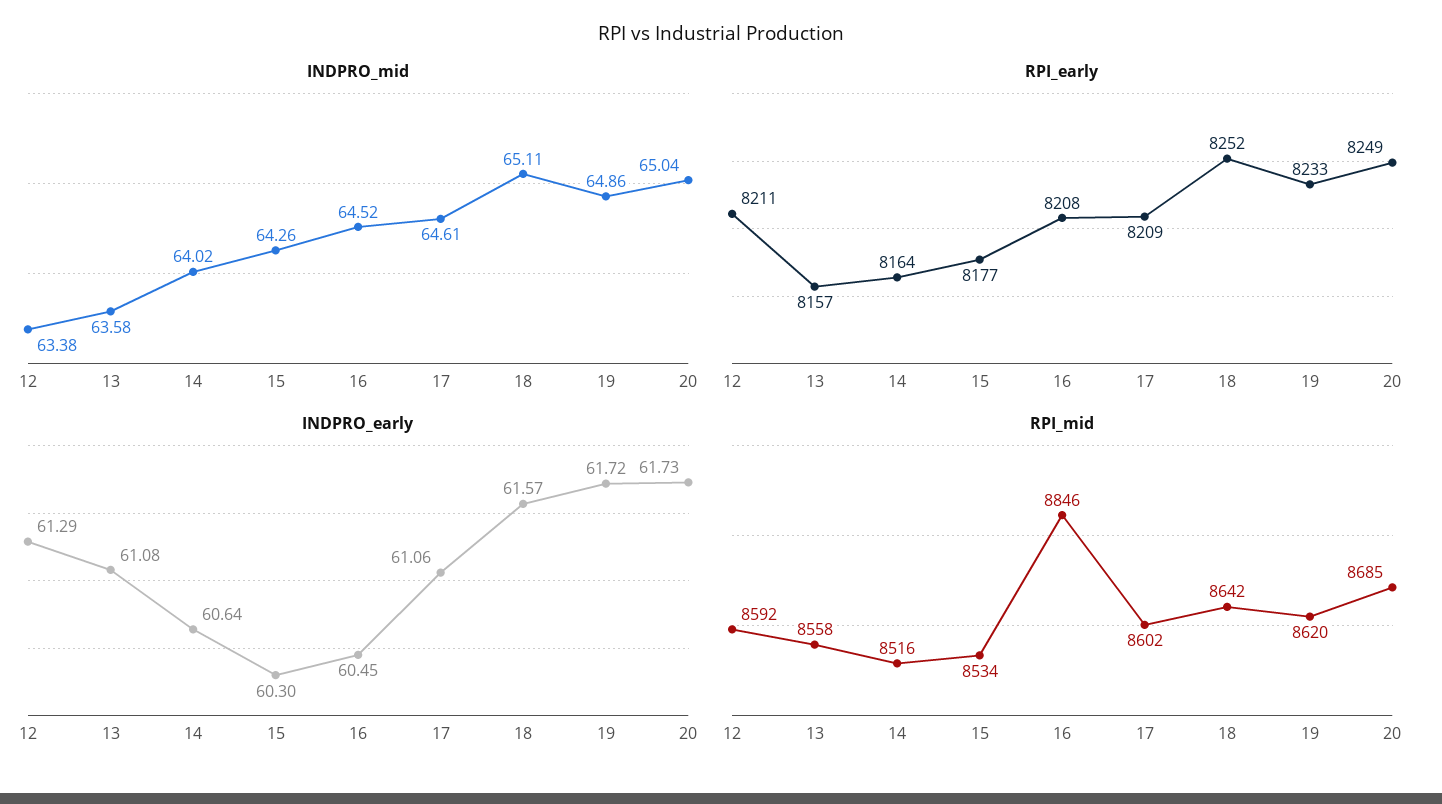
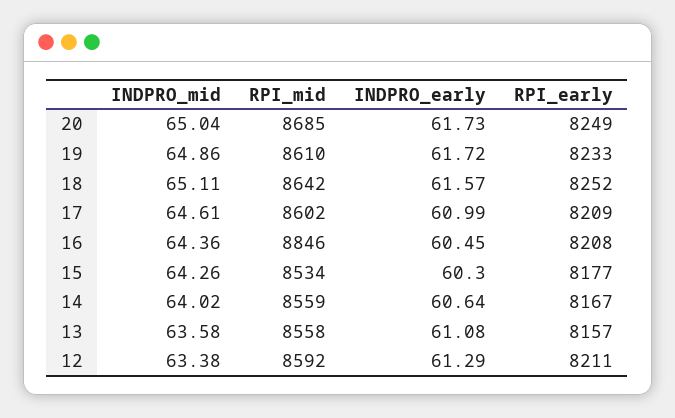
INDPRO_mid, 16: 64.52 -> 64.36
RPI_early, 14: 8164 -> 8167
INDPRO_early, 17: 61.06 -> 60.99
RPI_mid, 14: 8516 -> 8559
RPI_mid, 19: 8620 -> 8610

